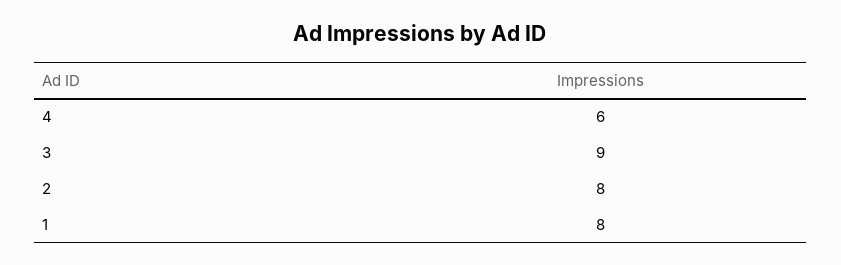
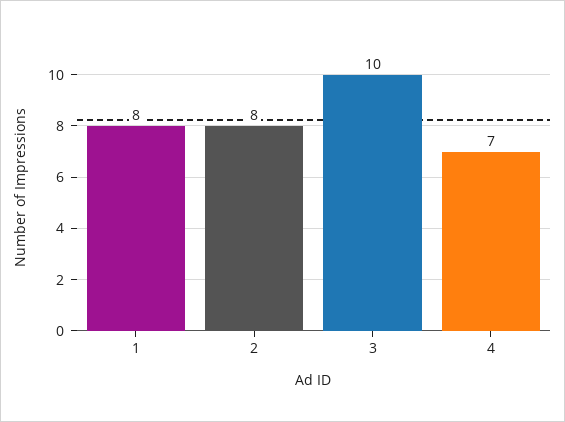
4: 6 -> 7
3: 9 -> 10

